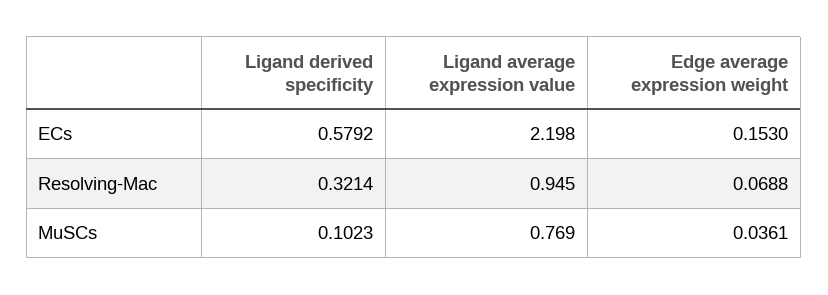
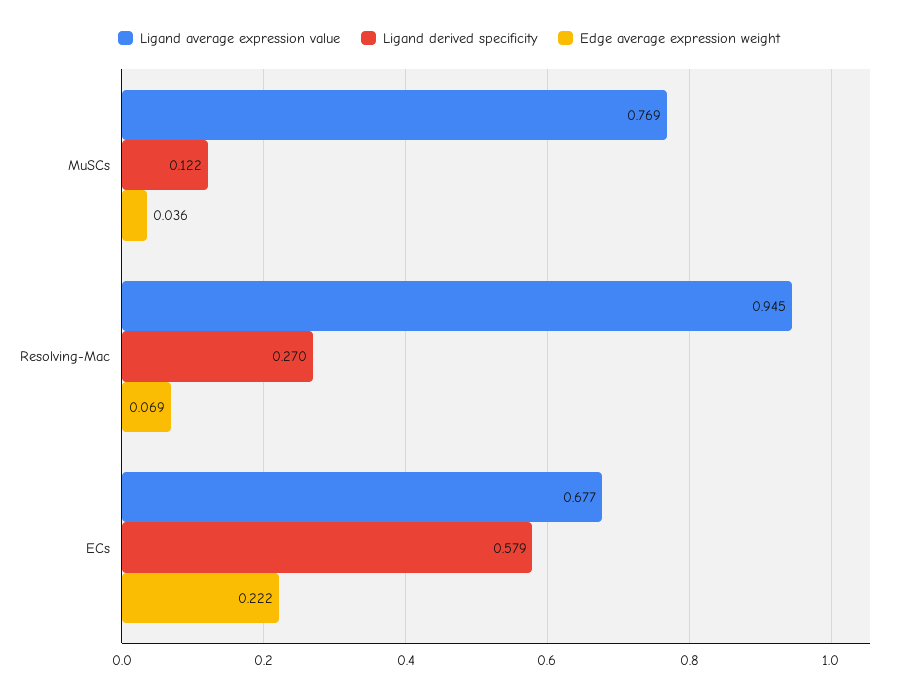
Ligand average expression value, ECs: 2.198 -> 0.677
Edge average expression weight, ECs: 0.153 -> 0.222
Ligand derived specificity, Resolving-Mac: 0.3214 -> 0.27
Ligand derived specificity, MuSCs: 0.1023 -> 0.122

